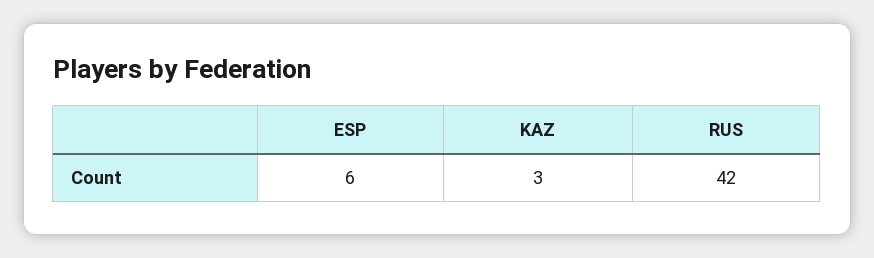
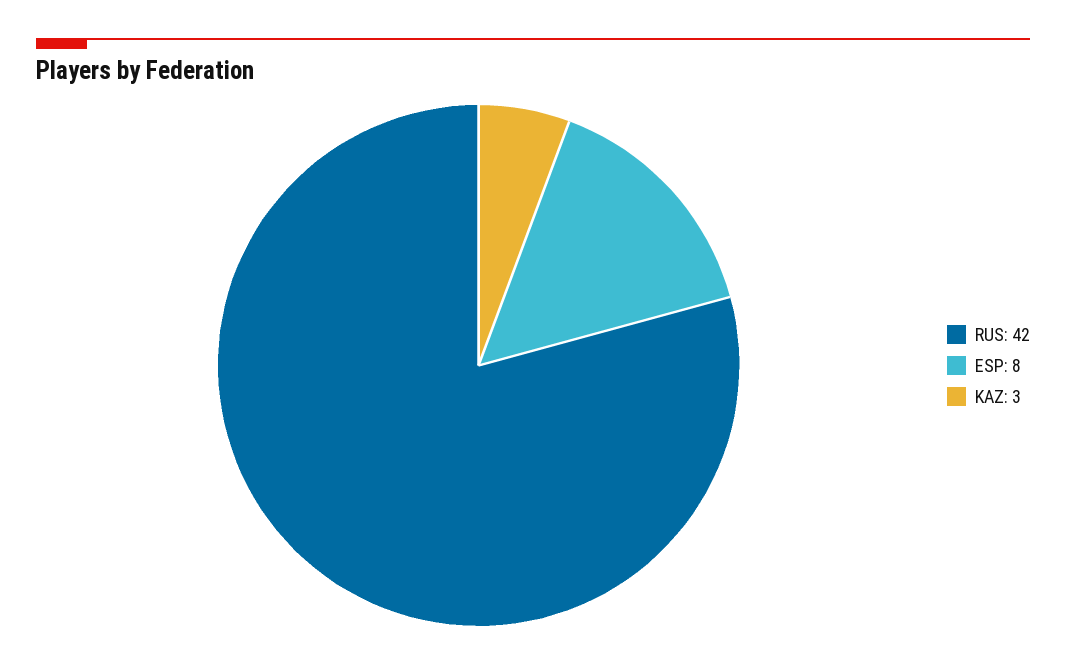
ESP: 6 -> 8

